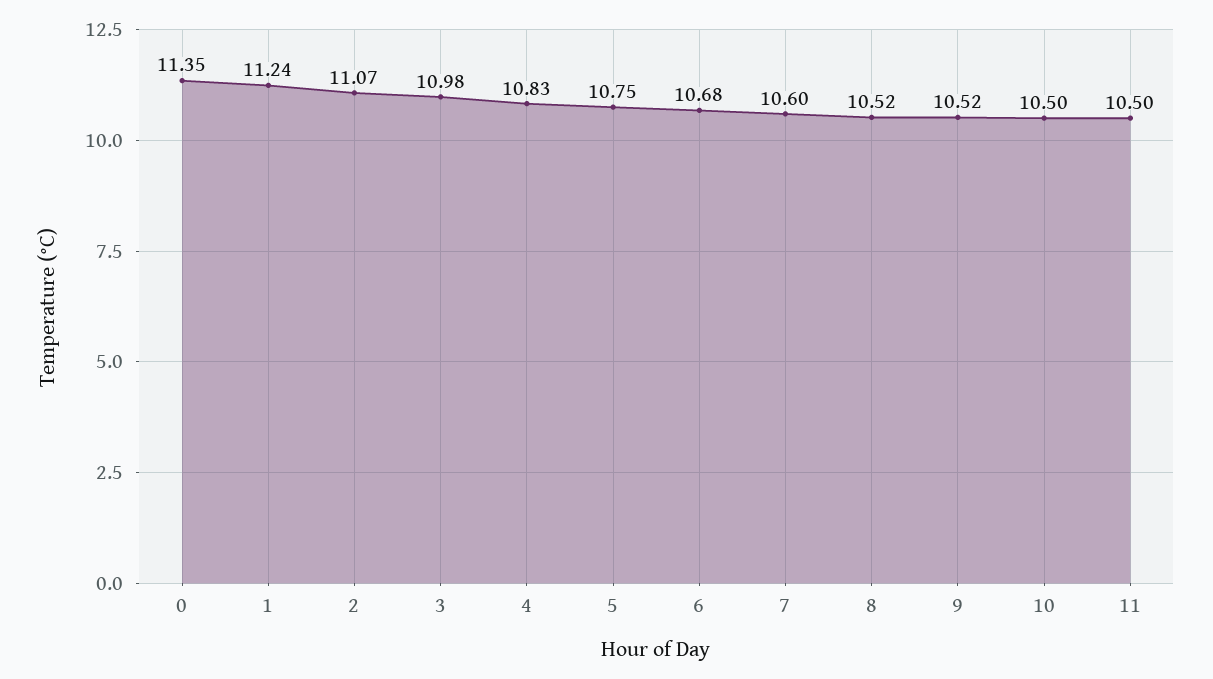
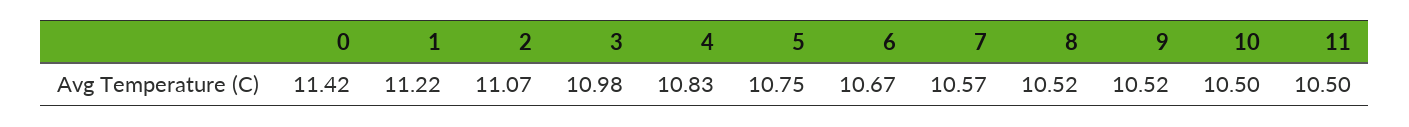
0: 11.35 -> 11.42
1: 11.24 -> 11.22
6: 10.68 -> 10.67
7: 10.6 -> 10.57

